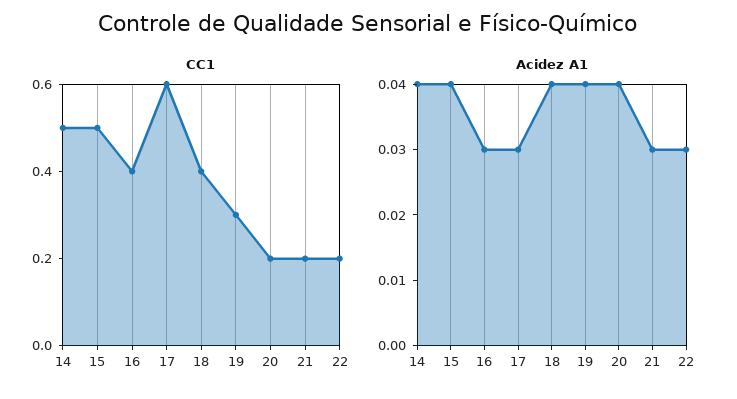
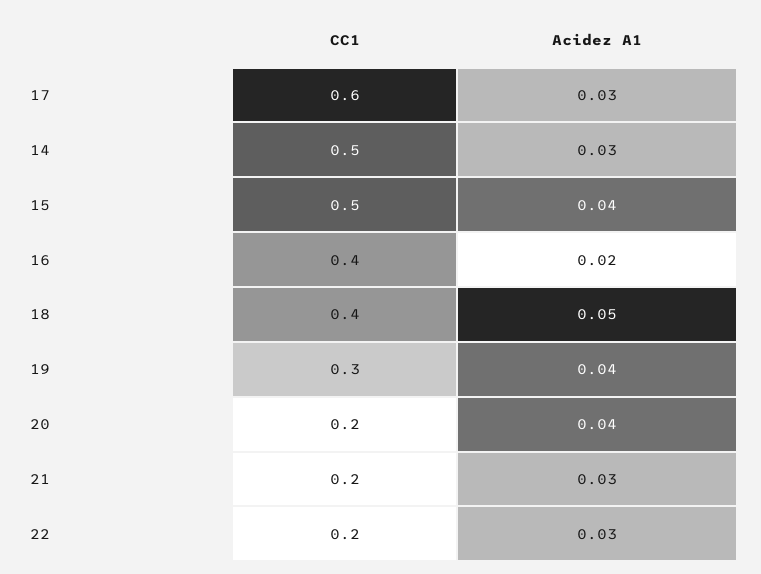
Acidez A1, 14: 0.04 -> 0.03
Acidez A1, 16: 0.03 -> 0.02
Acidez A1, 18: 0.04 -> 0.05

